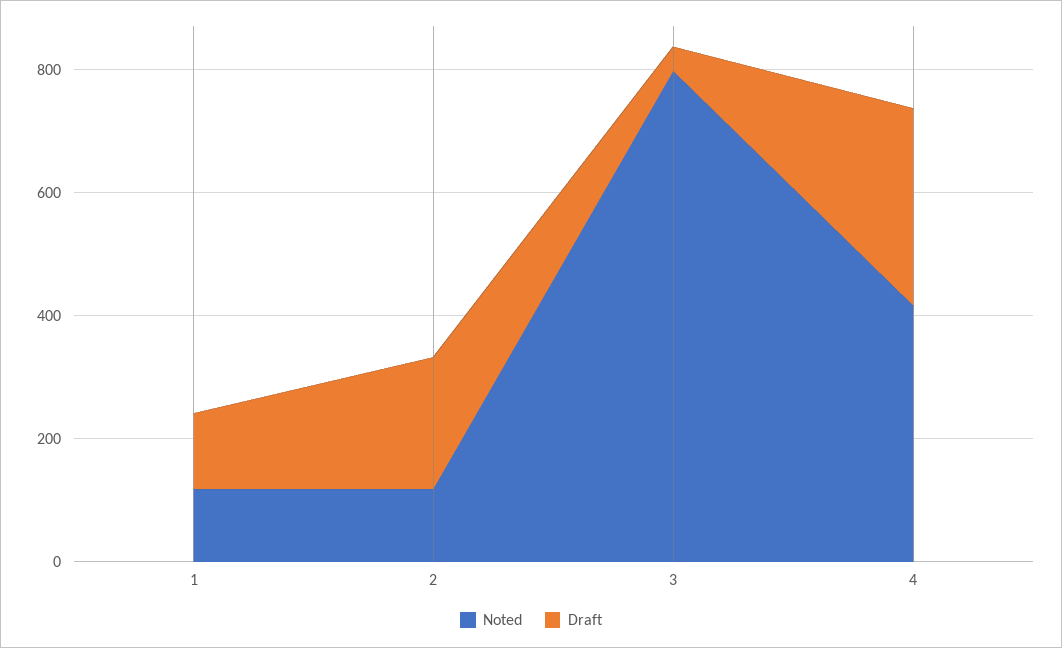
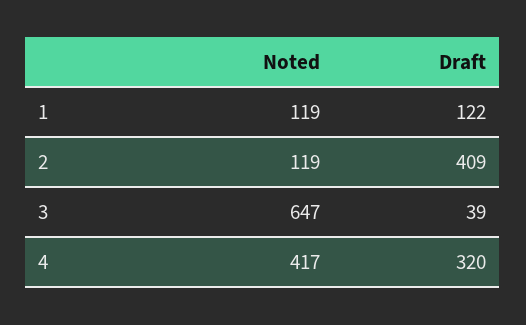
Draft, 2: 200 -> 409
Noted, 3: 800 -> 647

